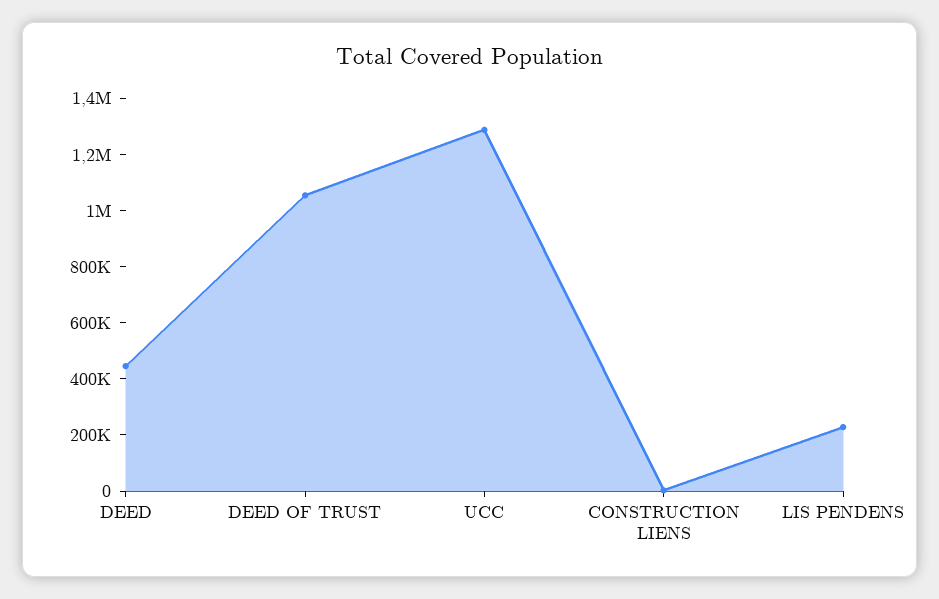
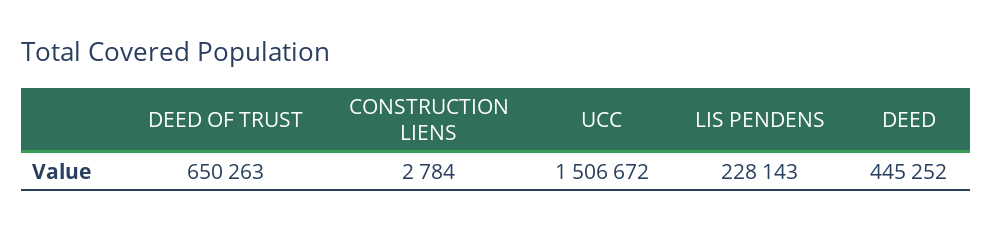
DEED OF TRUST: 1050000 -> 650263
UCC: 1300000 -> 1506672

